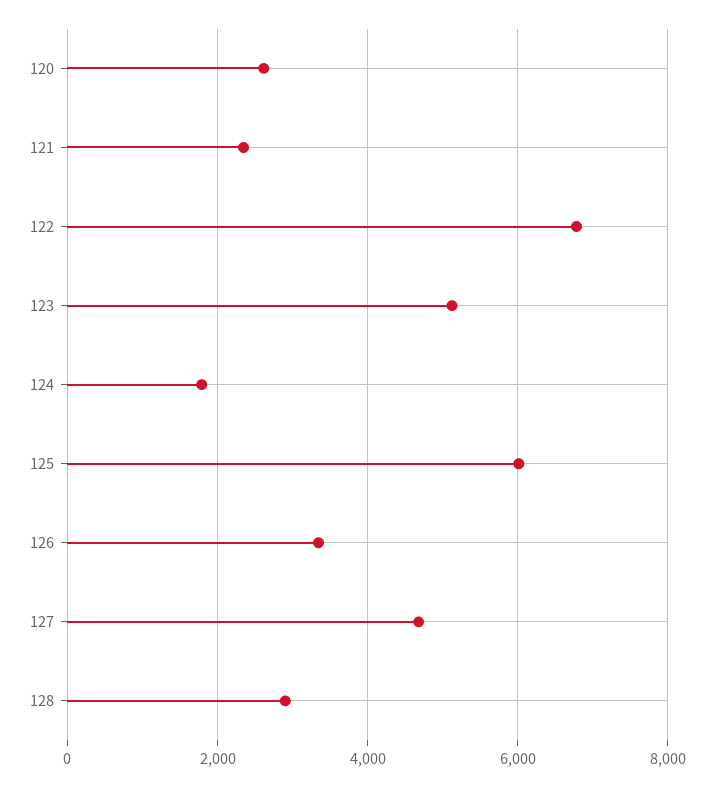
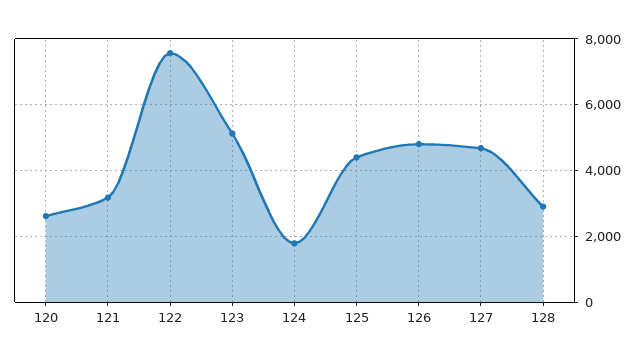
121: 2400 -> 3200
122: 6800 -> 7600
125: 6000 -> 4400
126: 3400 -> 4800

